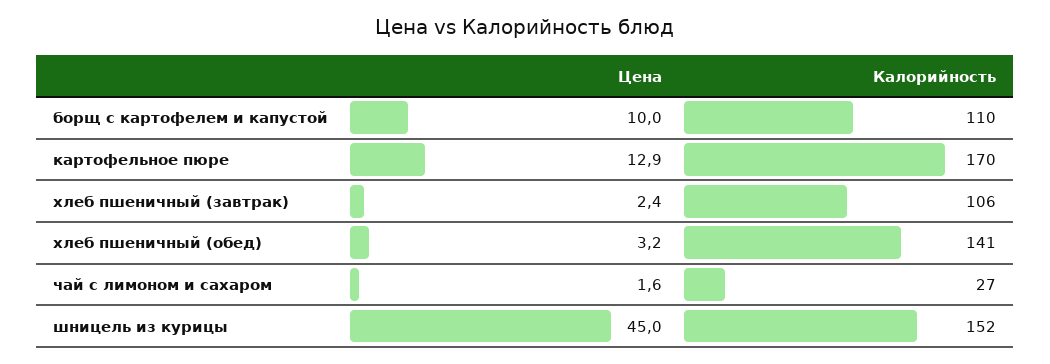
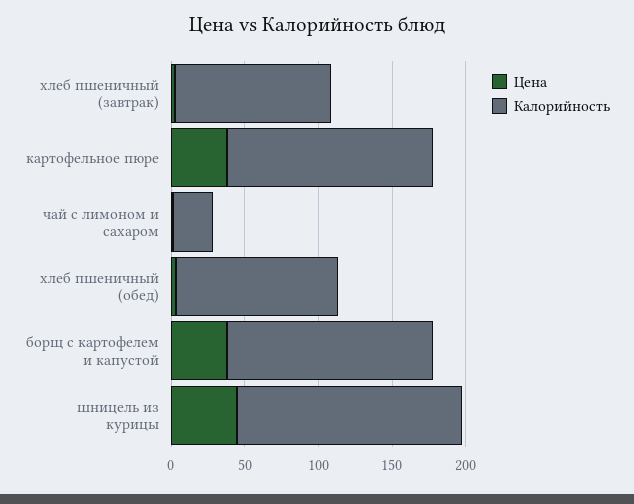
Цена, борщ с картофелем и капустой: 10 -> 40
Калорийность, борщ с картофелем и капустой: 110 -> 140
Цена, картофельное пюре: 12.9 -> 40
Калорийность, картофельное пюре: 170 -> 140
Калорийность, хлеб пшеничный (обед): 141 -> 110

